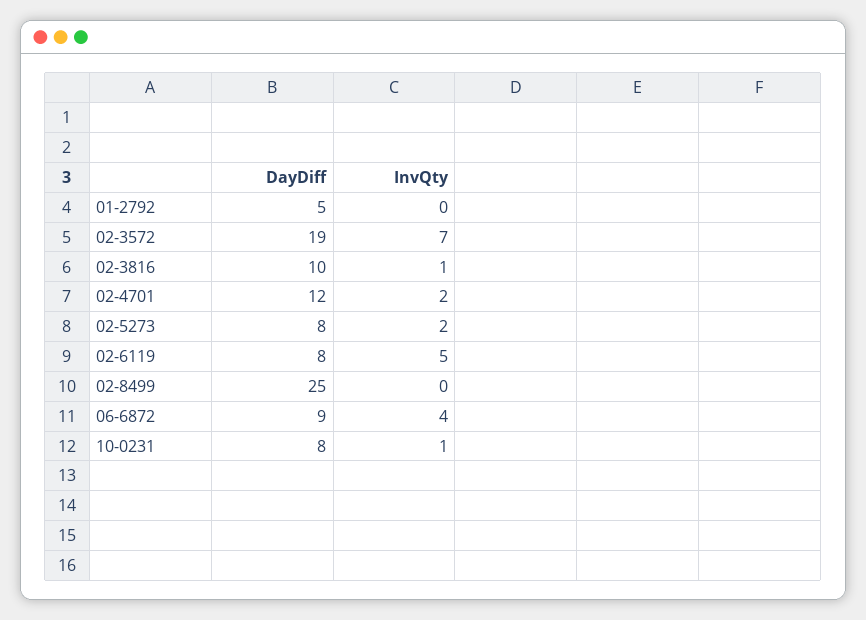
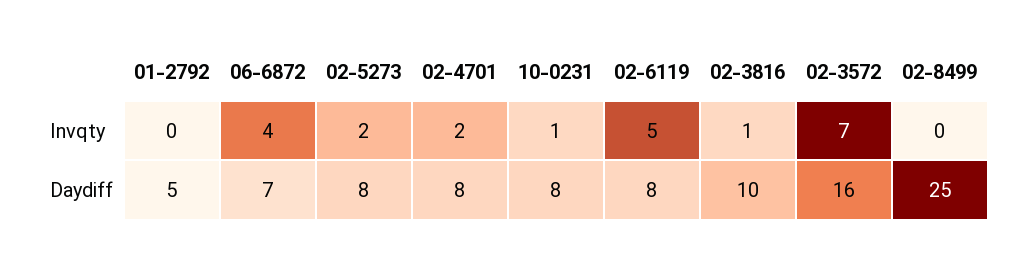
DayDiff, 02-3572: 19 -> 16
DayDiff, 02-4701: 12 -> 8
DayDiff, 06-6872: 9 -> 7

